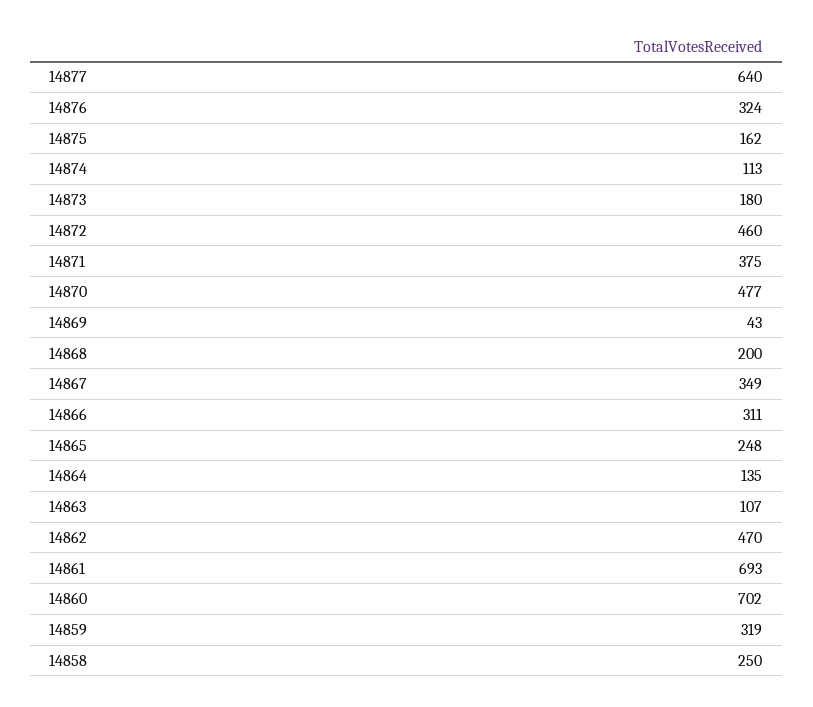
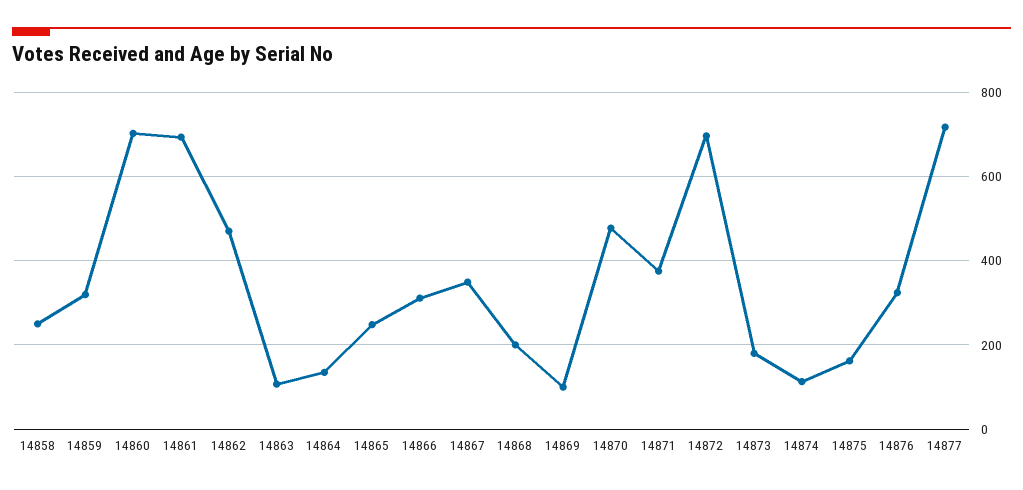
14877: 640 -> 720
14872: 460 -> 700
14869: 43 -> 100

